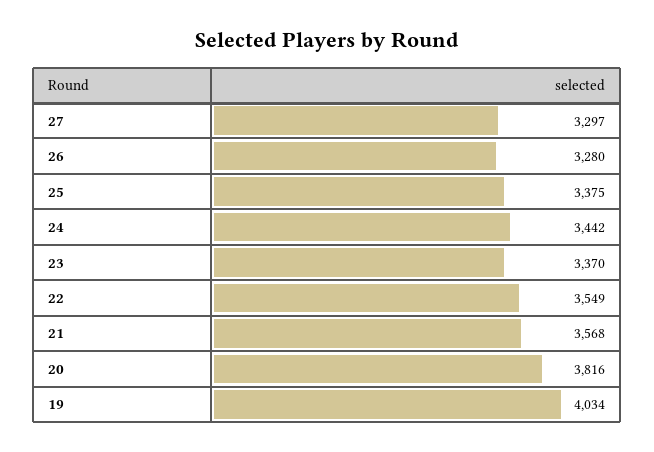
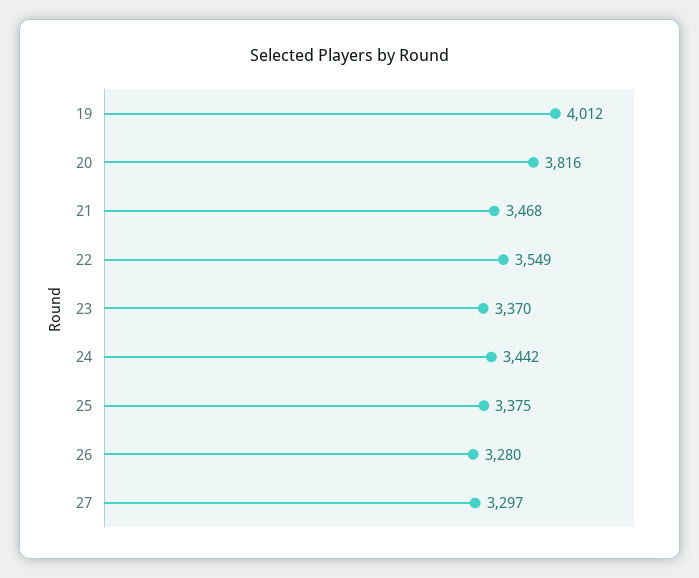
21: 3568 -> 3468
19: 4034 -> 4012

